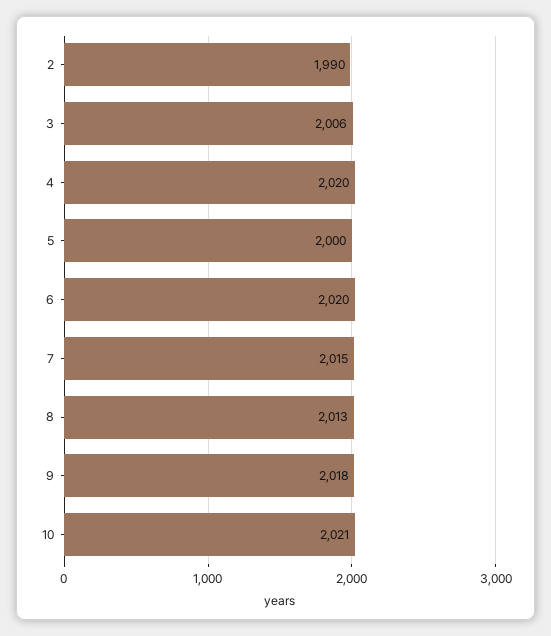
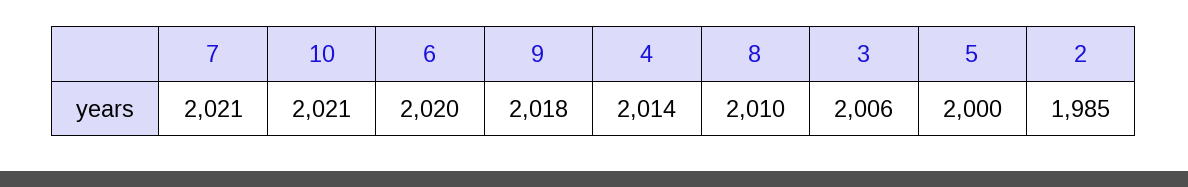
2: 1990 -> 1985
4: 2020 -> 2014
7: 2015 -> 2021
8: 2013 -> 2010

